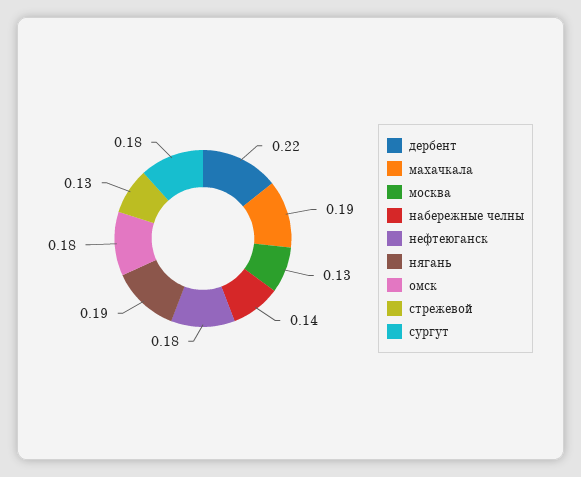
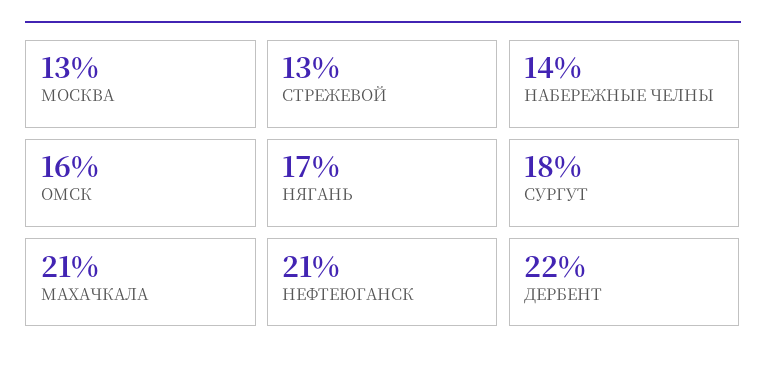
махачкала: 0.19 -> 0.21
нефтеюганск: 0.18 -> 0.21
нягань: 0.19 -> 0.17
омск: 0.18 -> 0.16

